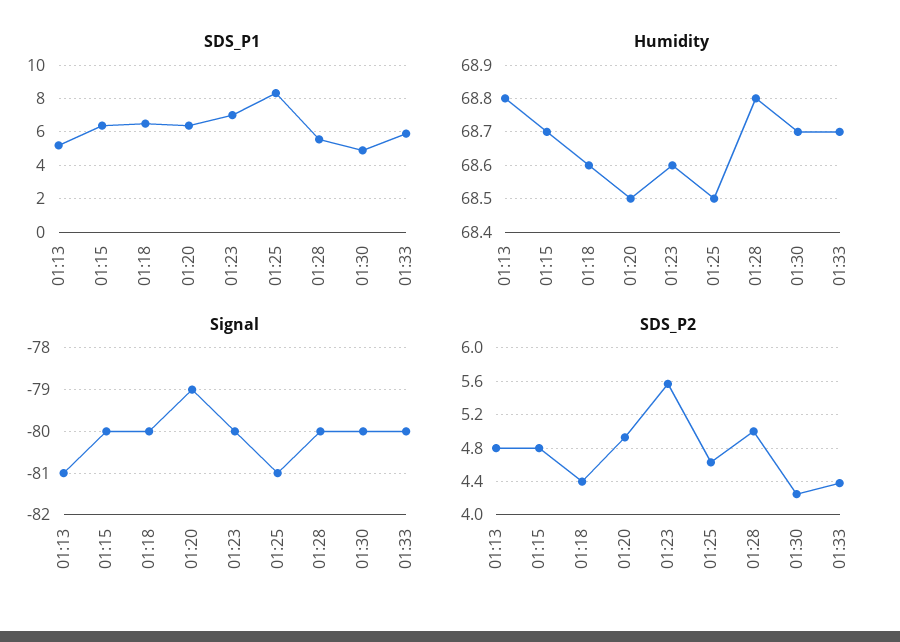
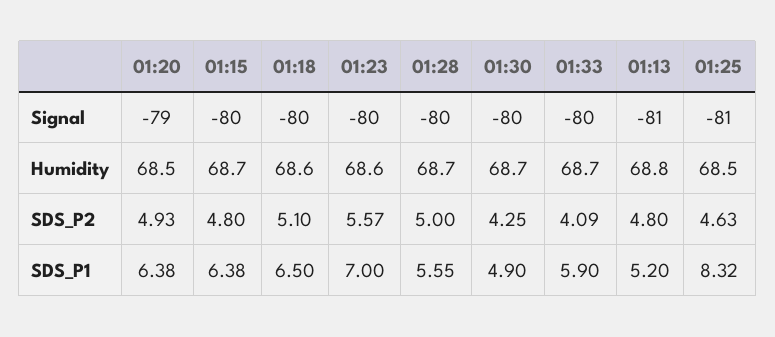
Humidity, 01:28: 68.8 -> 68.7
SDS_P2, 01:18: 4.4 -> 5.1
SDS_P2, 01:33: 4.4 -> 4.09

